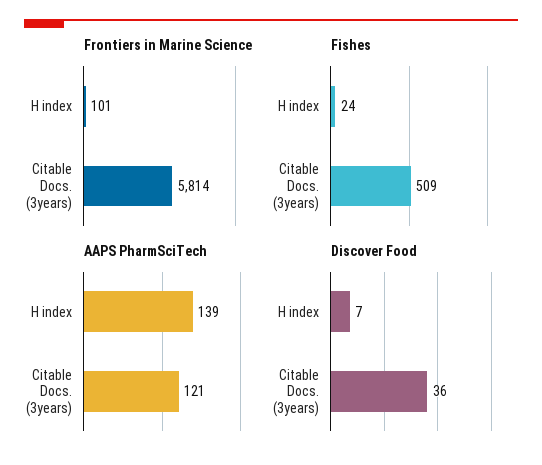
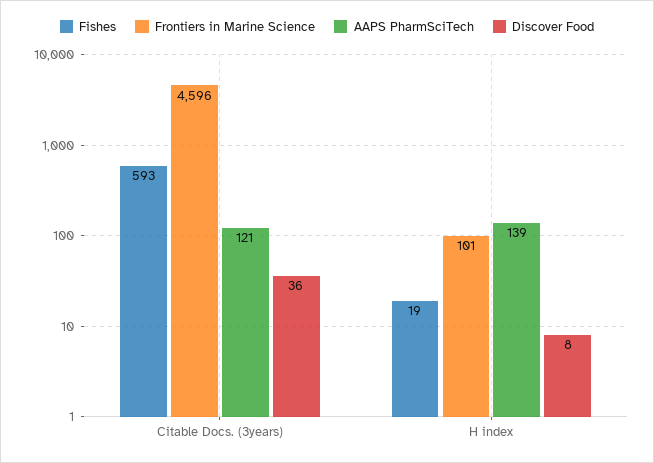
Frontiers in Marine Science, Citable Docs. (3years): 5814 -> 4596
Fishes, H index: 24 -> 19
Fishes, Citable Docs. (3years): 509 -> 593
Discover Food, H index: 7 -> 8

